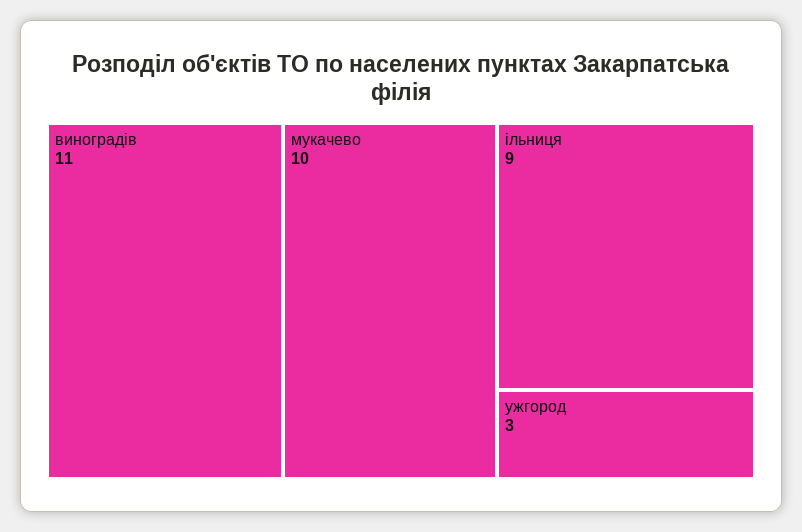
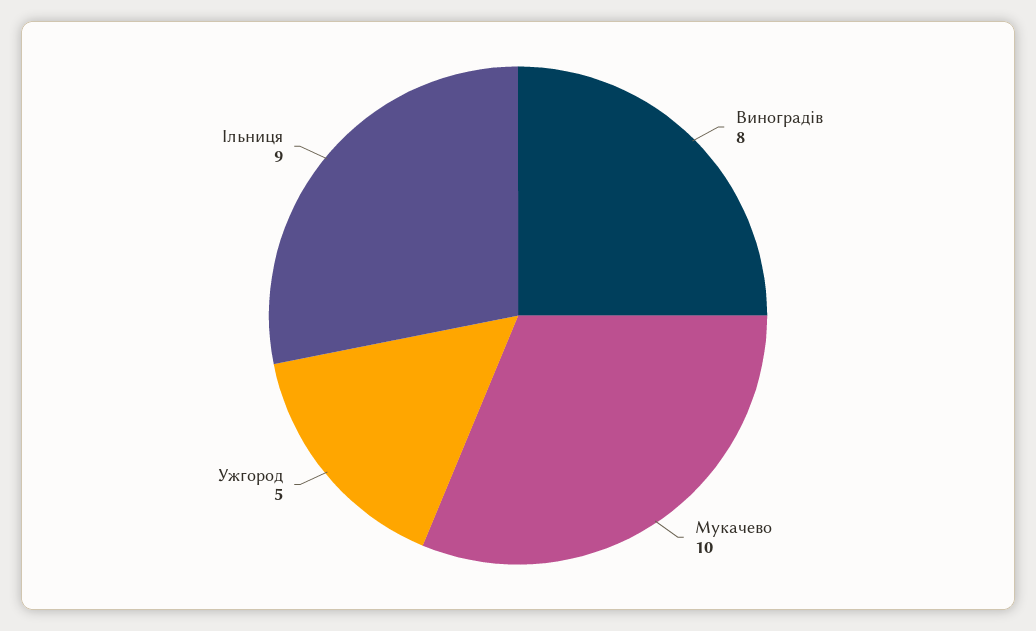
виноградів: 11 -> 8
ужгород: 3 -> 5

